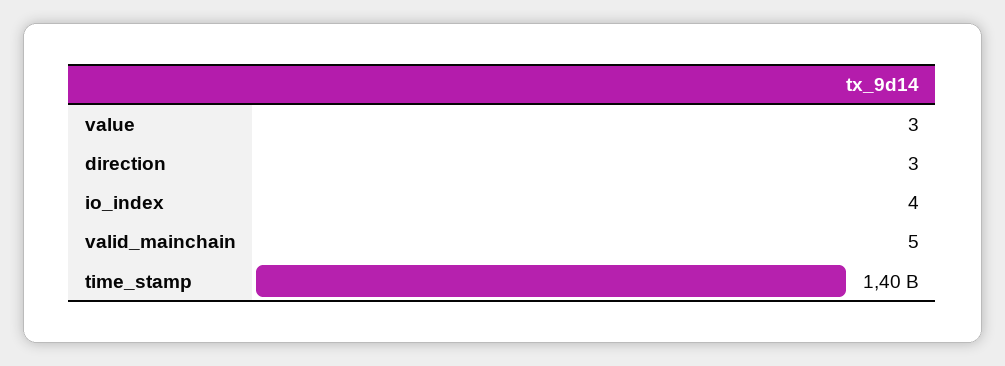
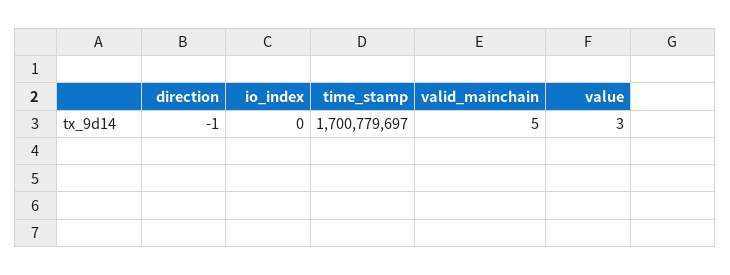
direction: 3 -> -1
io_index: 4 -> 0
time_stamp: 1400000000 -> 1700779697

